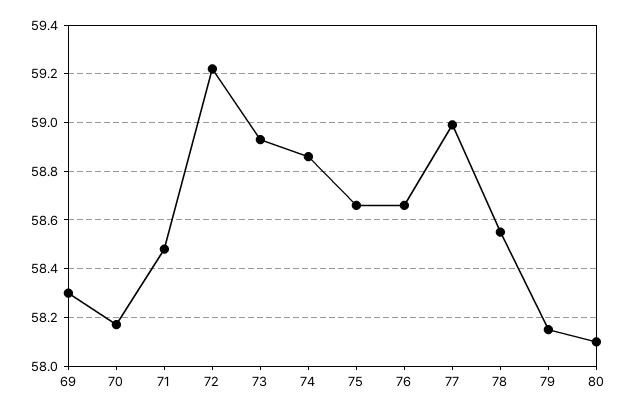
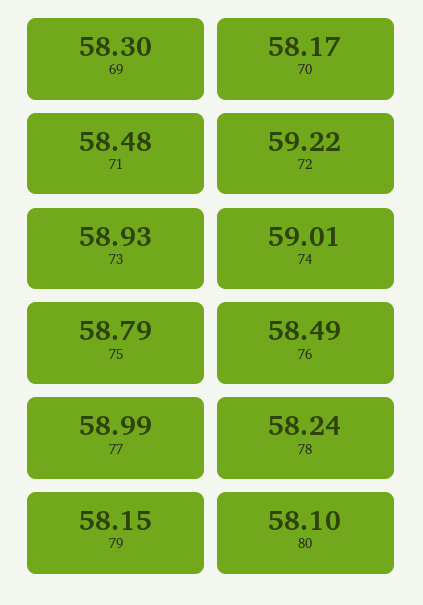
74: 58.85 -> 59.01
75: 58.65 -> 58.79
76: 58.65 -> 58.49
78: 58.55 -> 58.24

